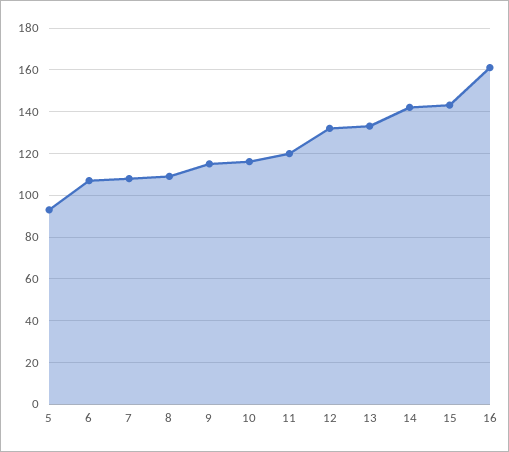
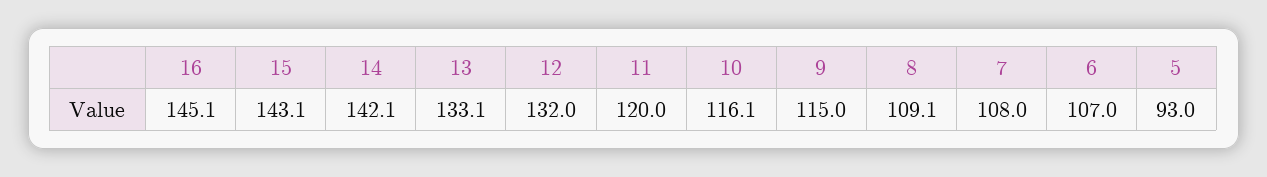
16: 160 -> 145.1

